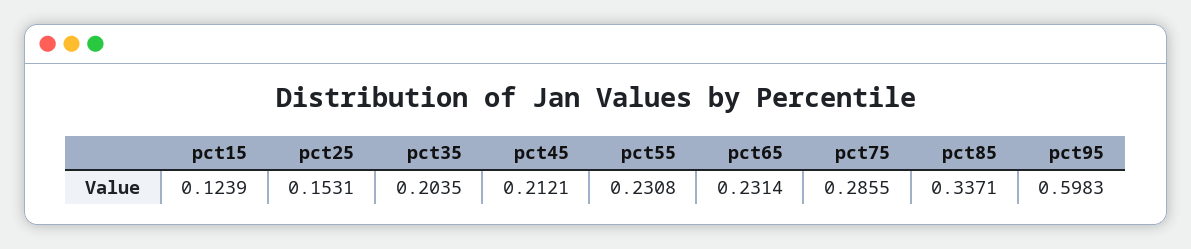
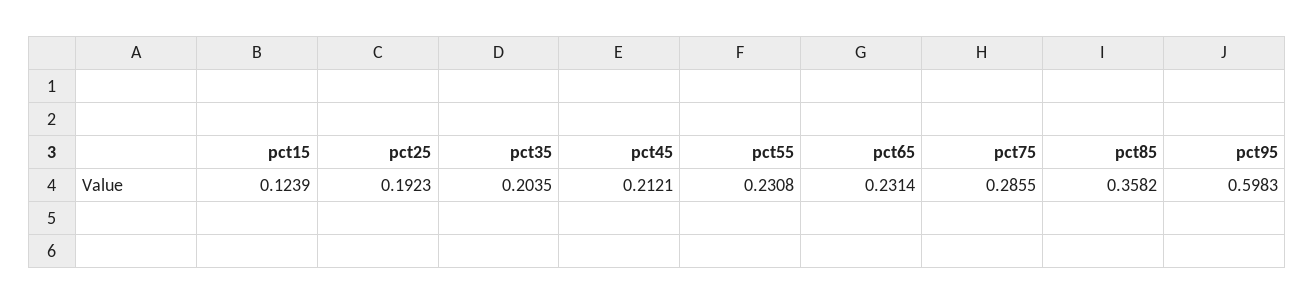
pct25: 0.1531 -> 0.1923
pct85: 0.3371 -> 0.3582

